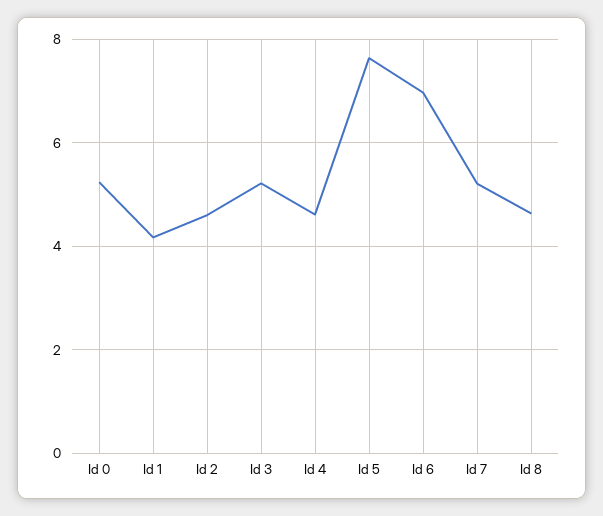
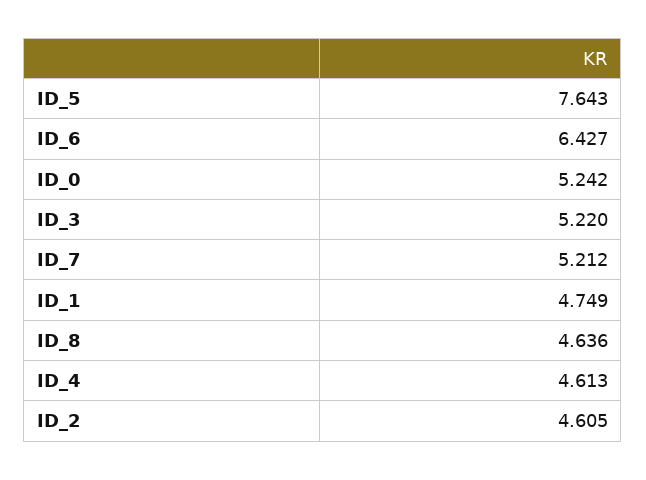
Id 1: 4.2 -> 4.749
Id 6: 7 -> 6.427

